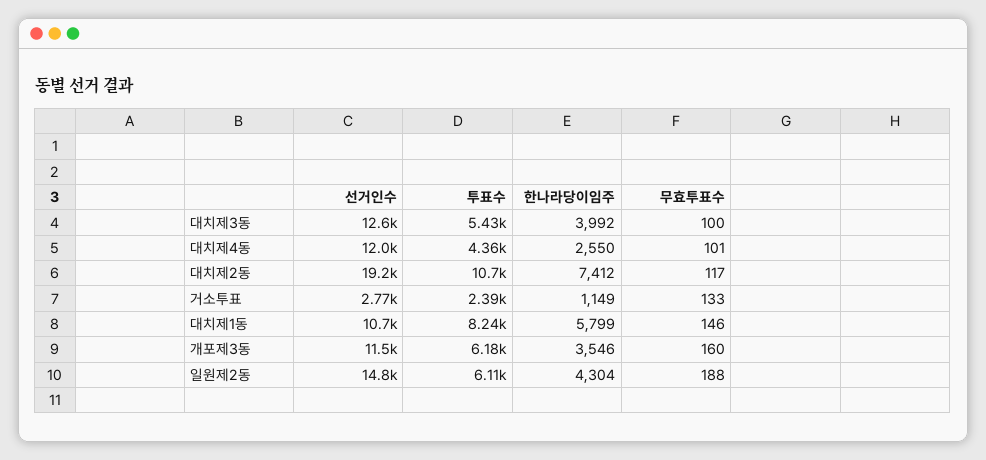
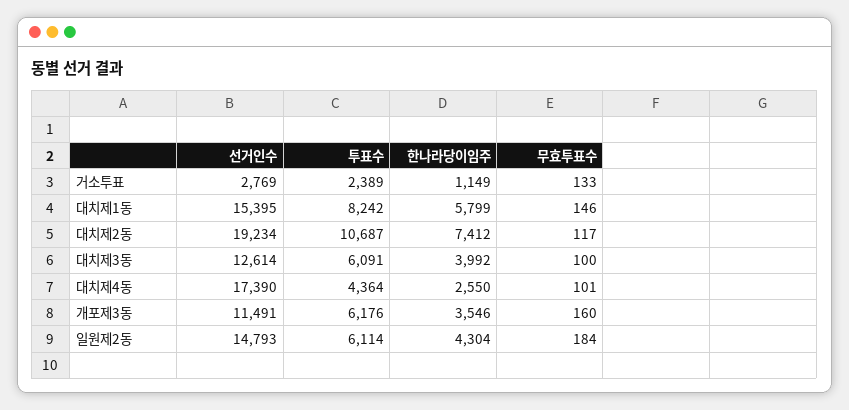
투표수, 대치제3동: 5430 -> 6091
선거인수, 대치제4동: 12000 -> 17390
선거인수, 대치제1동: 10700 -> 15395
무효투표수, 일원제2동: 188 -> 184

